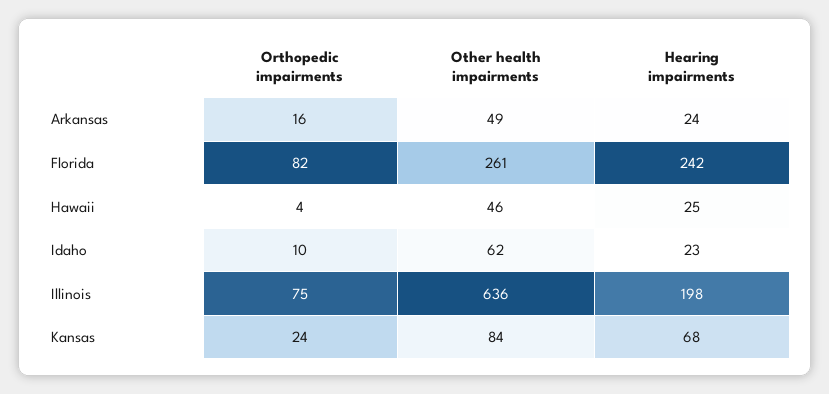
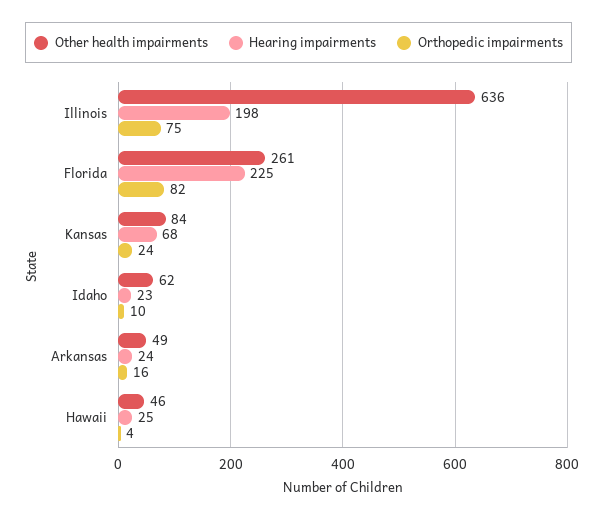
Hearing impairments, Florida: 242 -> 225

